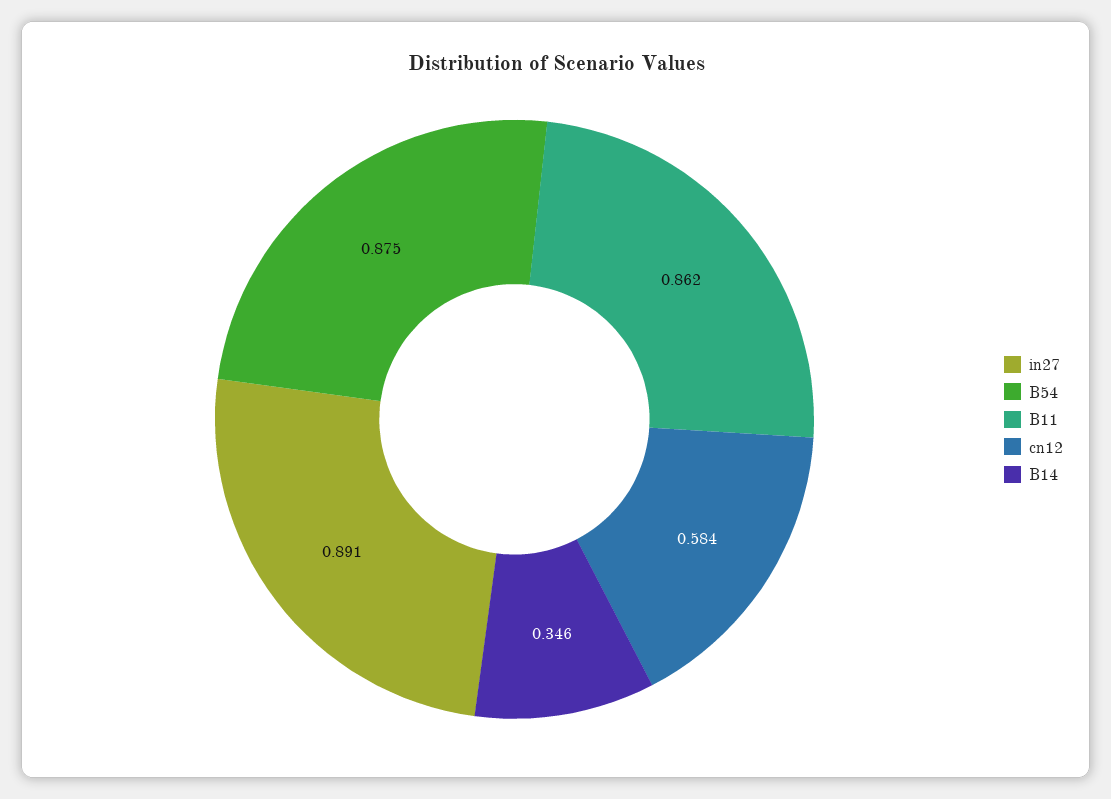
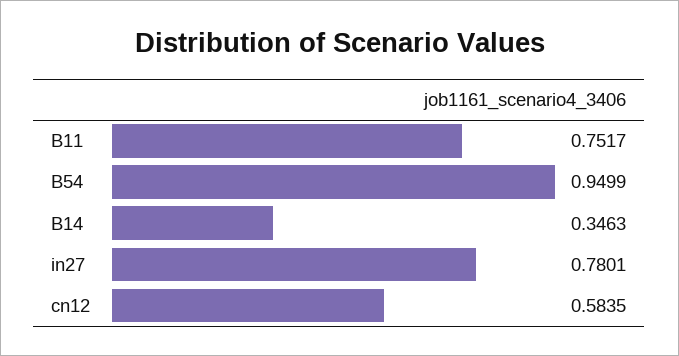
in27: 0.891 -> 0.7801
B54: 0.875 -> 0.9499
B11: 0.862 -> 0.7517

